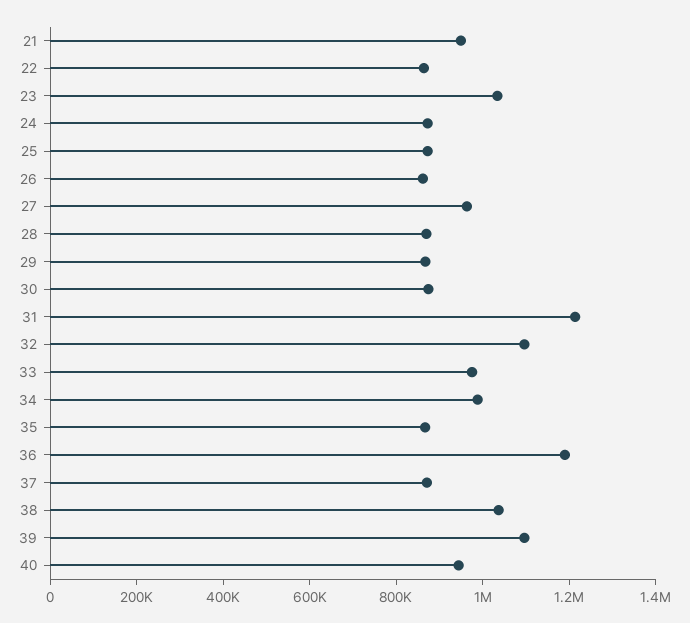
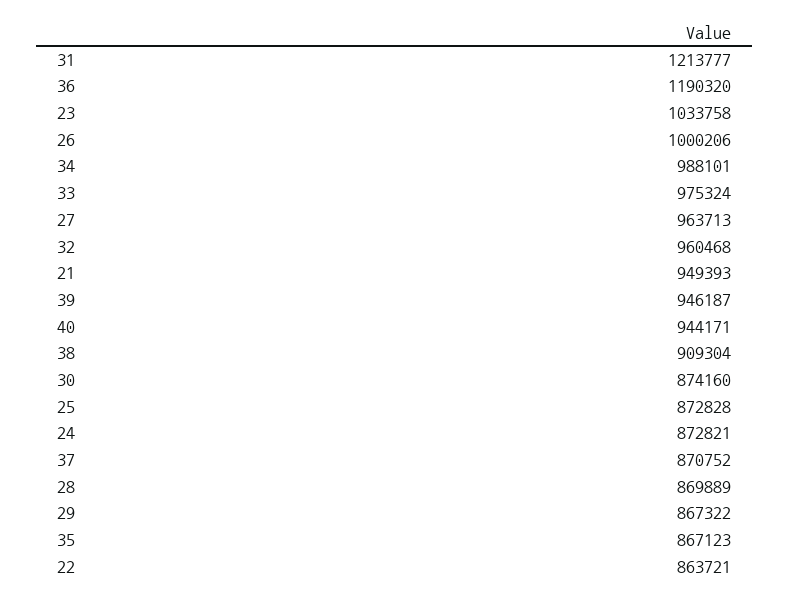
26: 850000 -> 1000206
32: 1100000 -> 960468
38: 1050000 -> 909304
39: 1100000 -> 946187

